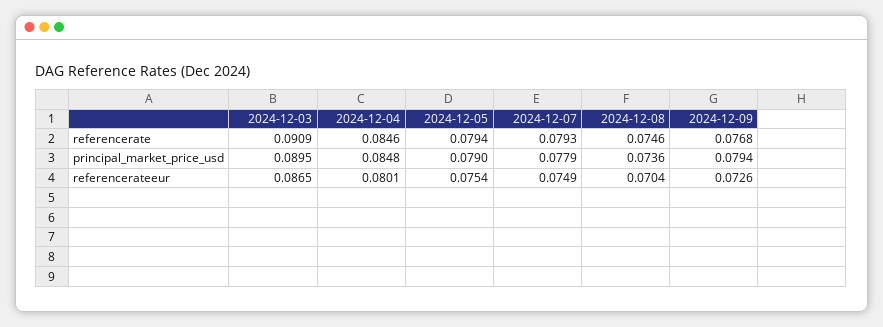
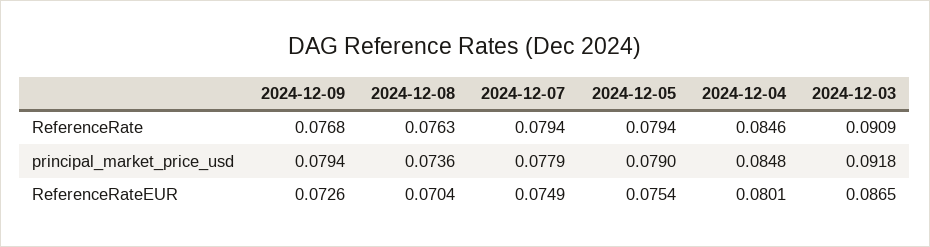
2024-12-07, referencerate: 0.0793 -> 0.0794
2024-12-08, referencerate: 0.0746 -> 0.0763
2024-12-03, principal_market_price_usd: 0.0895 -> 0.0918

